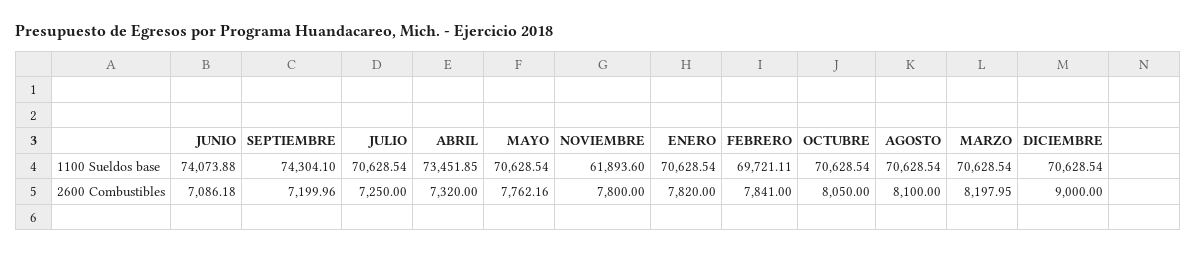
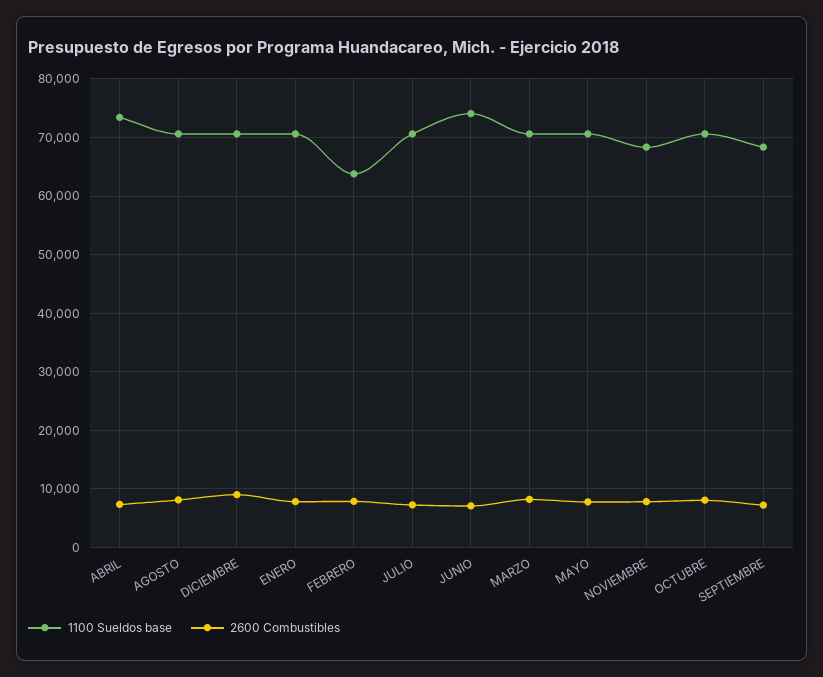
1100 Sueldos base, SEPTIEMBRE: 74304.1 -> 68000
1100 Sueldos base, NOVIEMBRE: 61893.6 -> 68000
1100 Sueldos base, FEBRERO: 69721.11 -> 64000

